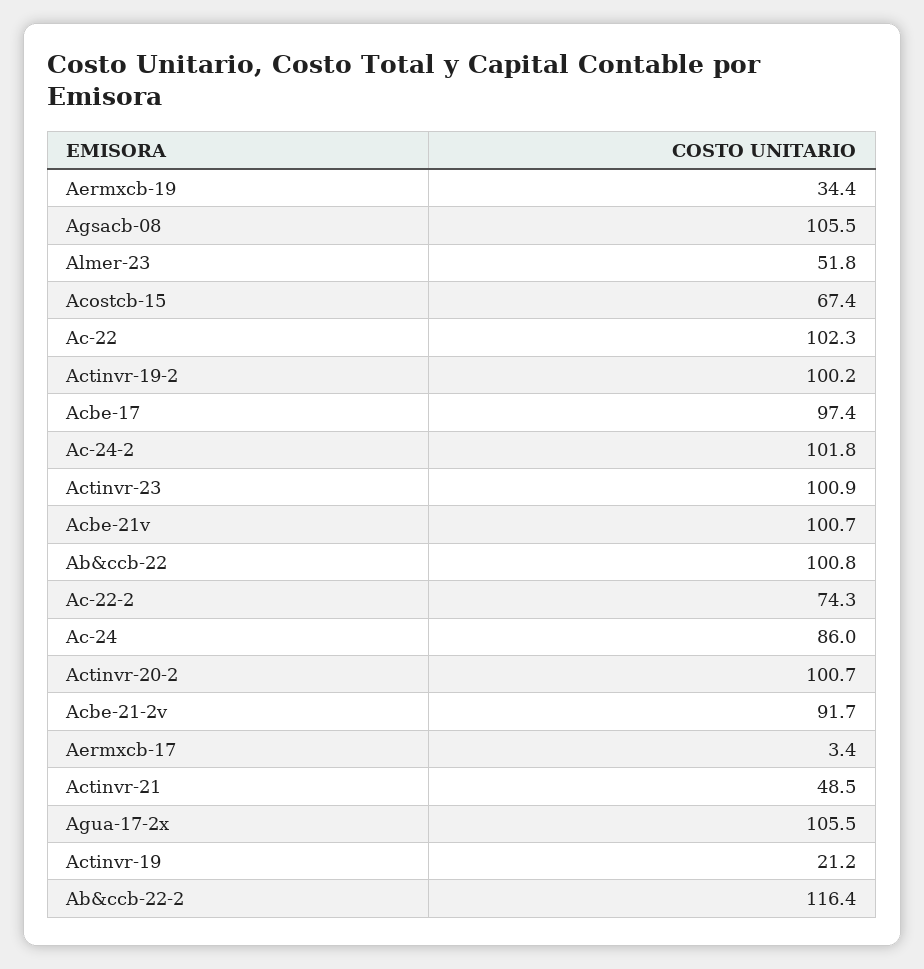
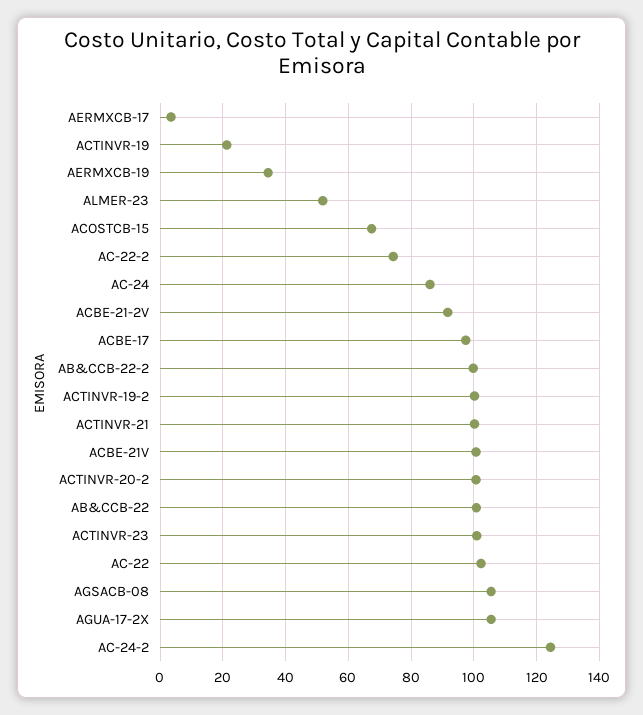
Ac-24-2: 101.8 -> 124
Actinvr-21: 48.5 -> 100
Ab&ccb-22-2: 116.4 -> 100

